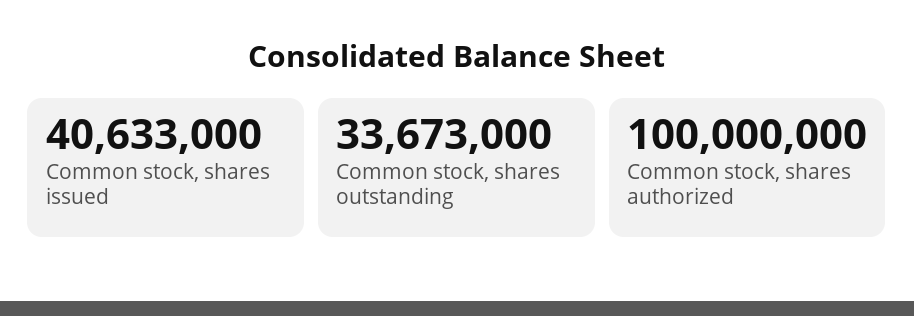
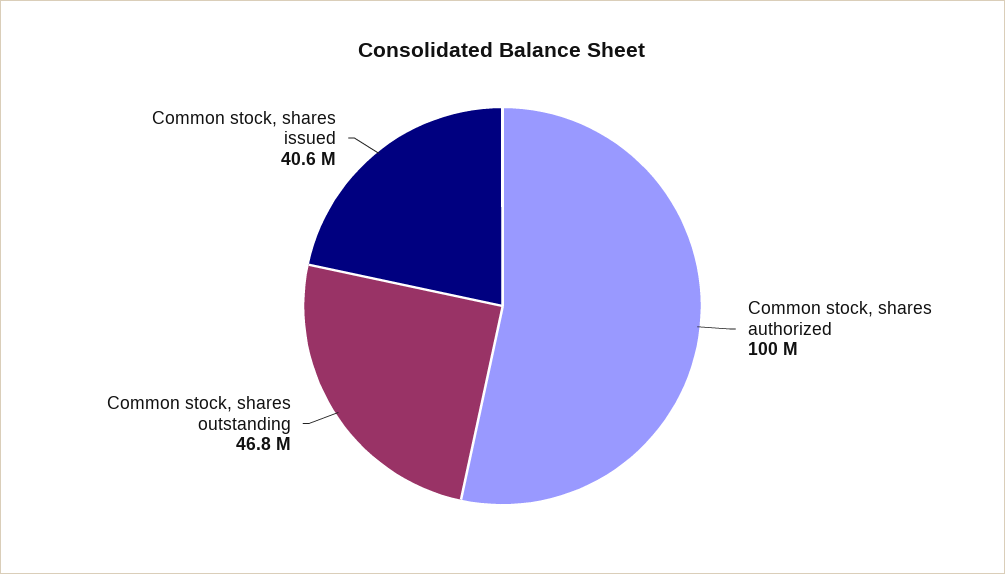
Common stock, shares outstanding: 33673000 -> 46800000

